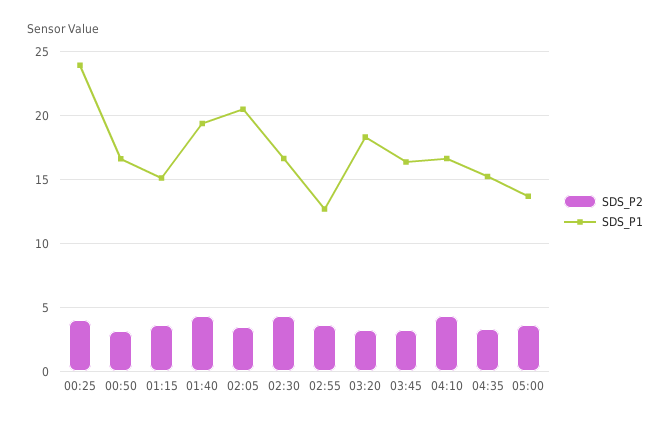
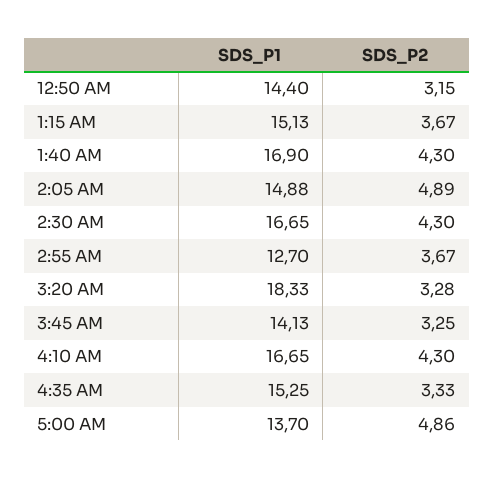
SDS_P2, 00:25: 4 -> none
SDS_P1, 00:25: 24 -> none
SDS_P1, 00:50: 16.5 -> 14.4
SDS_P1, 01:40: 19.5 -> 16.9
SDS_P2, 02:05: 3.5 -> 4.89
SDS_P1, 02:05: 20.5 -> 14.88
SDS_P1, 03:45: 16.5 -> 14.13
SDS_P2, 05:00: 3.5 -> 4.86

